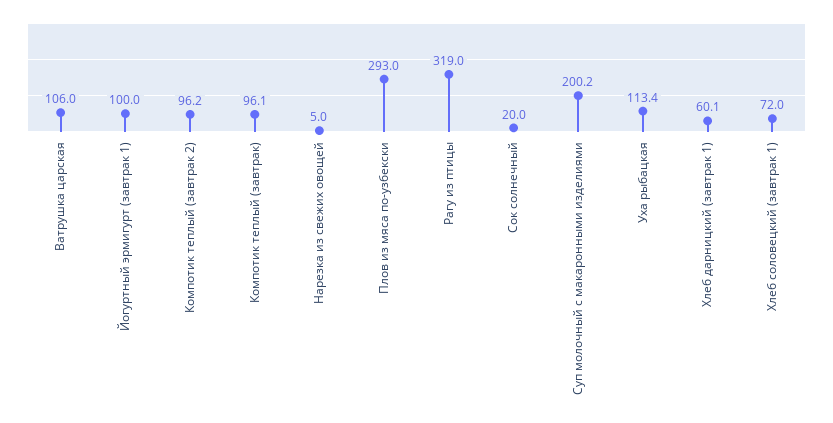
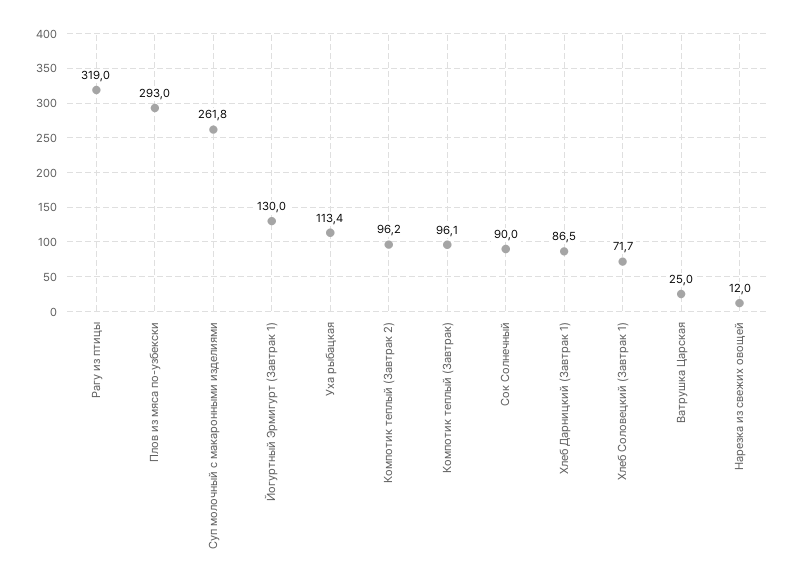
Ватрушка царская: 106 -> 25
Йогуртный эрмигурт (завтрак 1): 100 -> 130
Нарезка из свежих овощей: 5 -> 12
Сок солнечный: 20 -> 90
Суп молочный с макаронными изделиями: 200.2 -> 261.8
Хлеб дарницкий (завтрак 1): 60.1 -> 86.5
Хлеб соловецкий (завтрак 1): 72 -> 71.7

